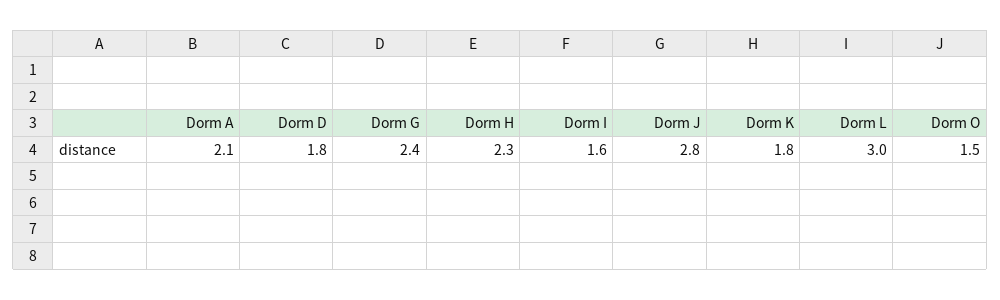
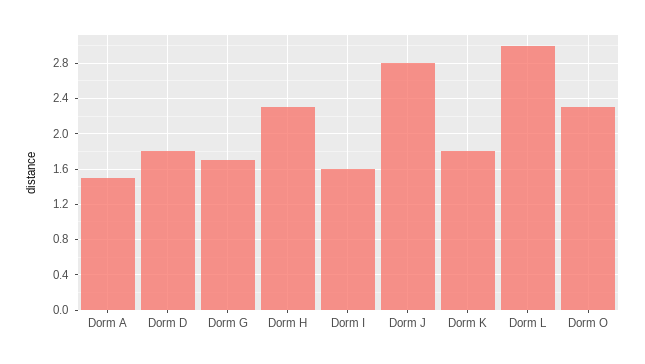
Dorm A: 2.1 -> 1.5
Dorm G: 2.4 -> 1.7
Dorm O: 1.5 -> 2.3

